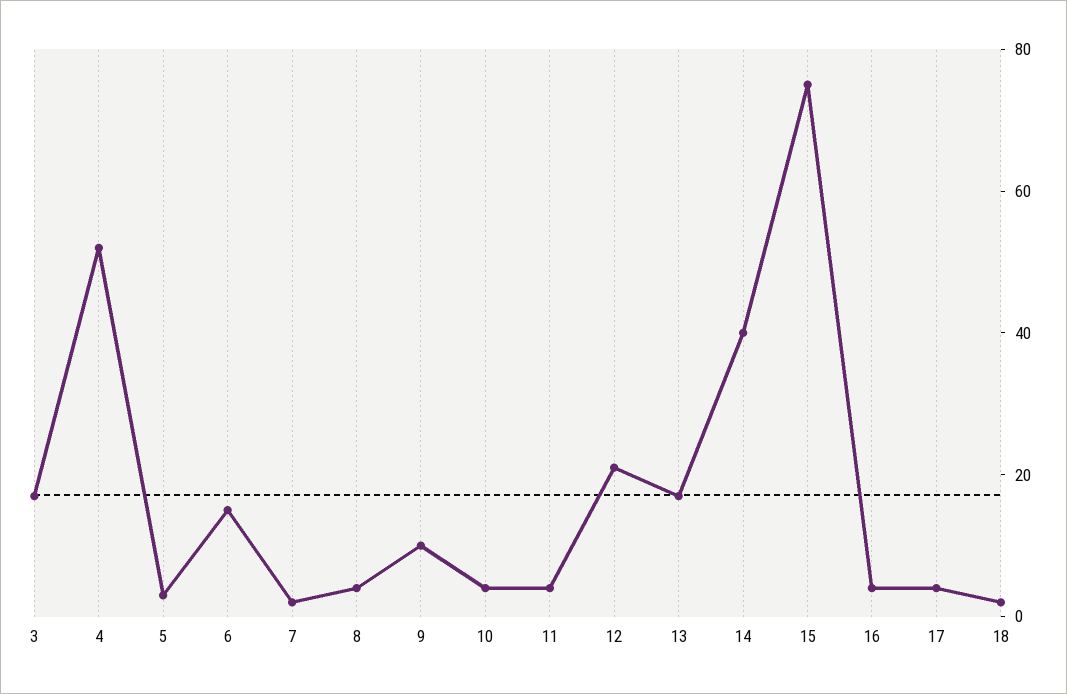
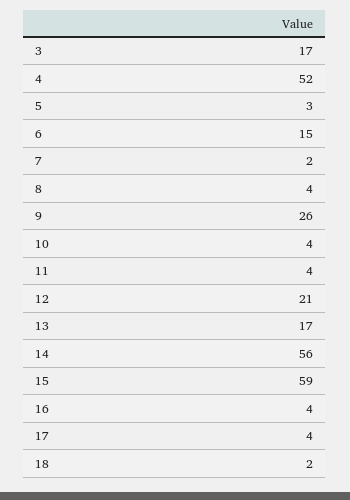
9: 10 -> 26
14: 40 -> 56
15: 75 -> 59

